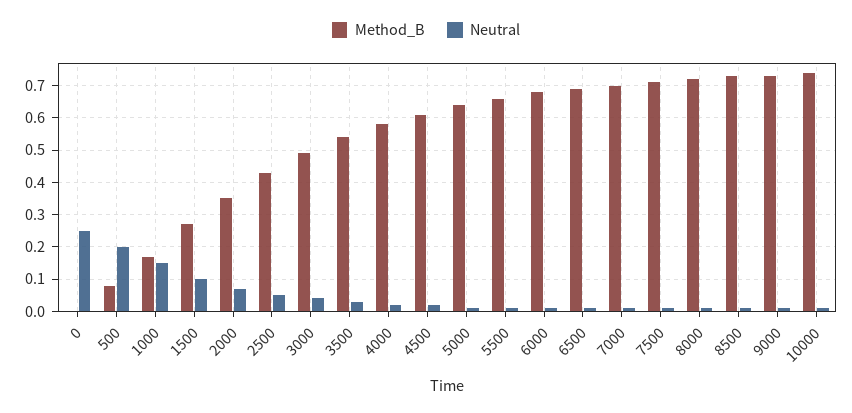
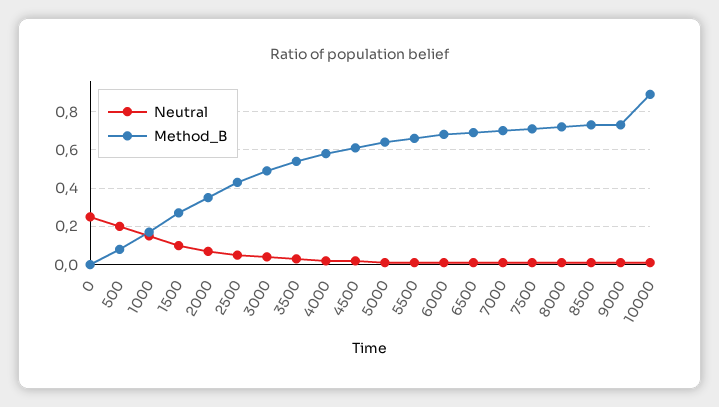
Method_B, 10000: 0.75 -> 0.9

